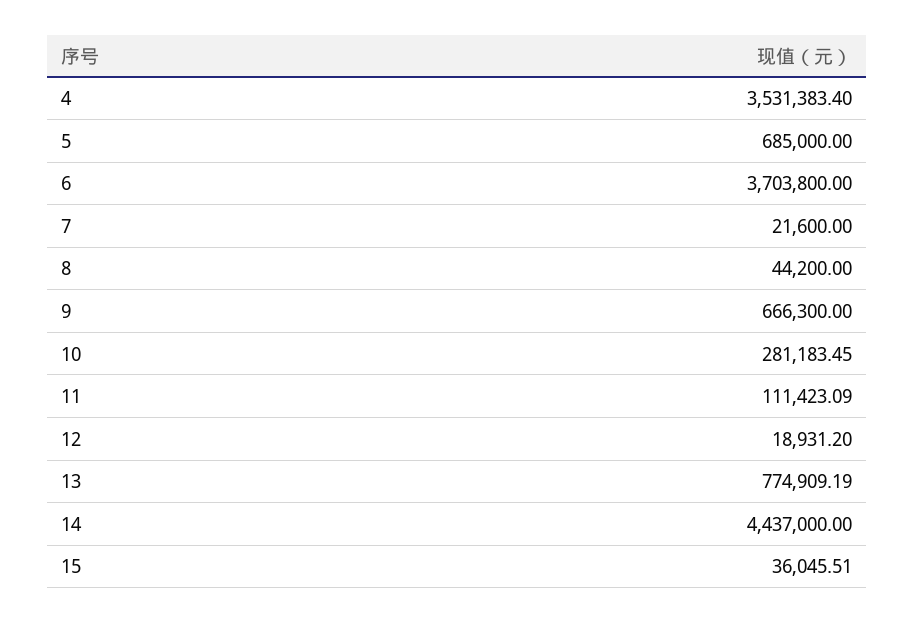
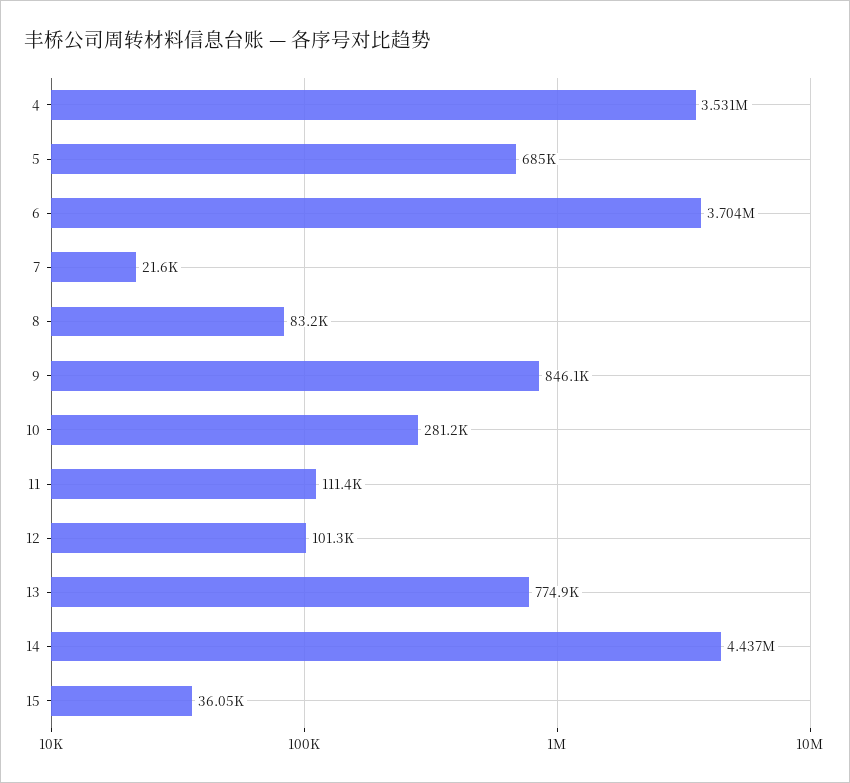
8: 44200 -> 83200
9: 666300 -> 846100
12: 18931.2 -> 101300

